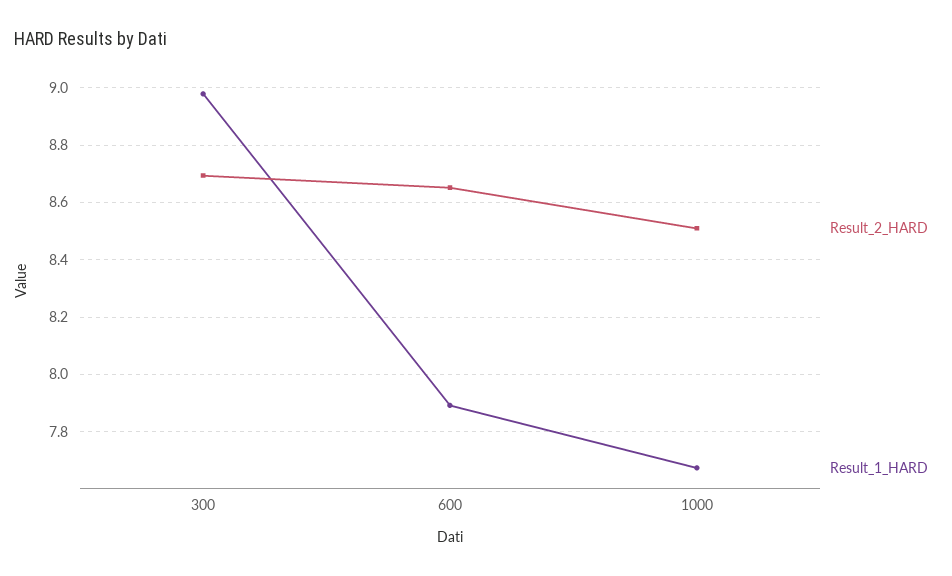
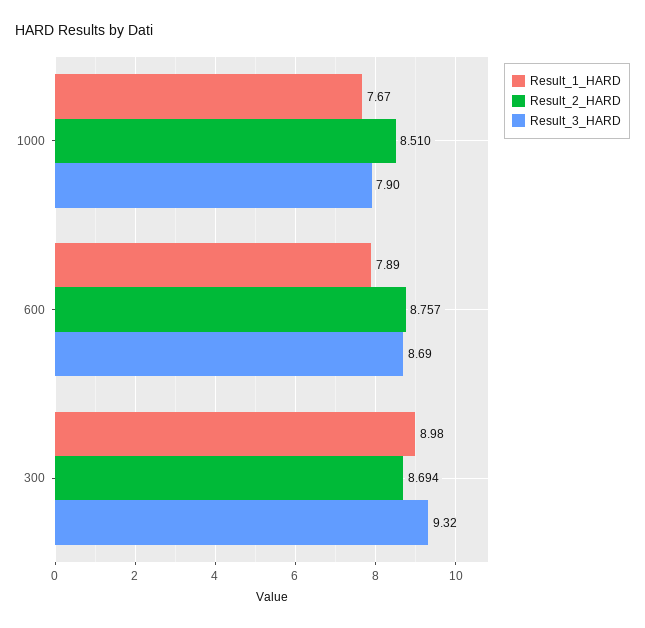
Result_2_HARD, 600: 8.65 -> 8.757
Result_3_HARD, 1000: none -> 7.9
Result_3_HARD, 600: none -> 8.69
Result_3_HARD, 300: none -> 9.32

